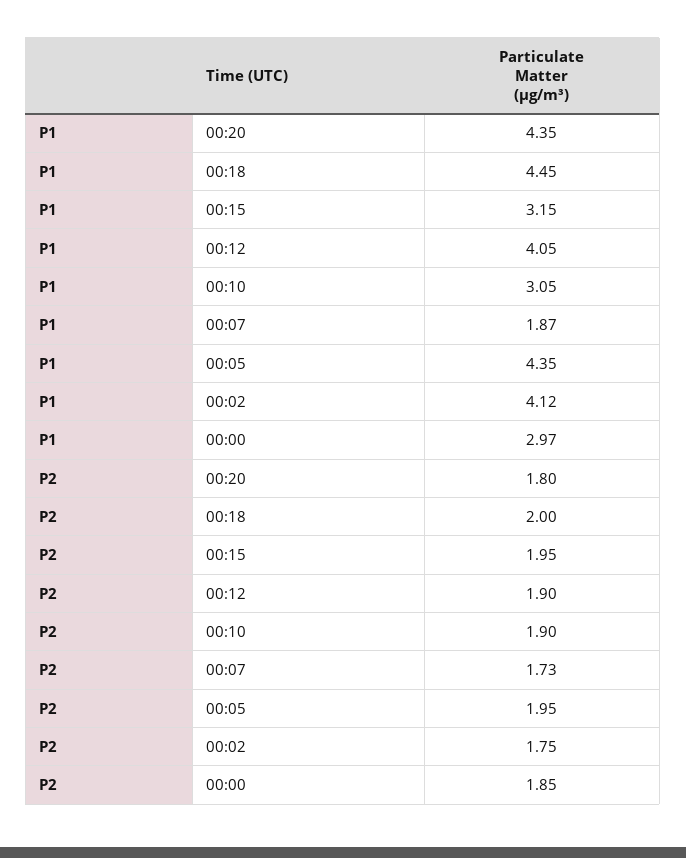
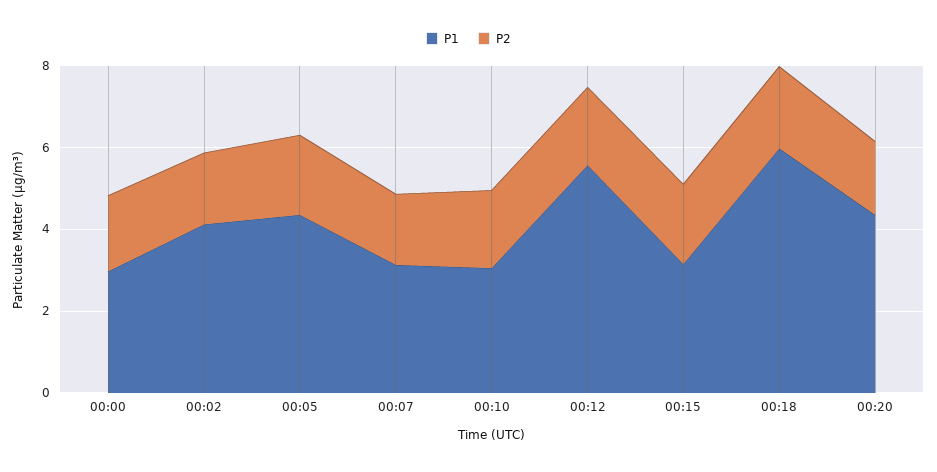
P1, 00:18: 4.45 -> 6
P1, 00:12: 4.05 -> 5.5
P1, 00:07: 1.87 -> 3

